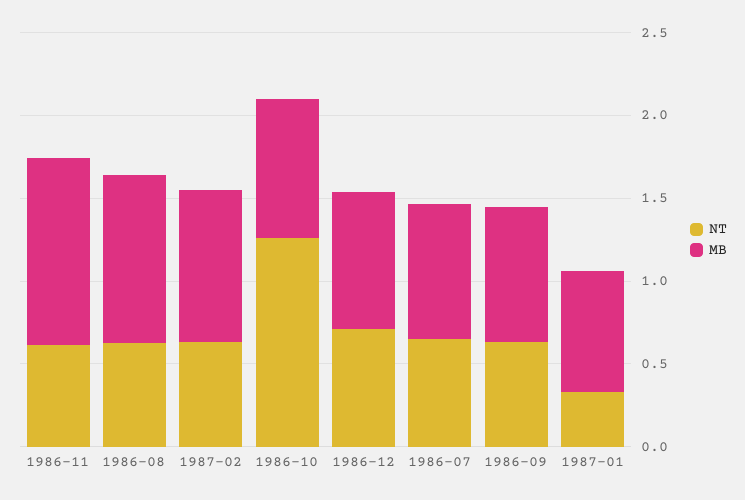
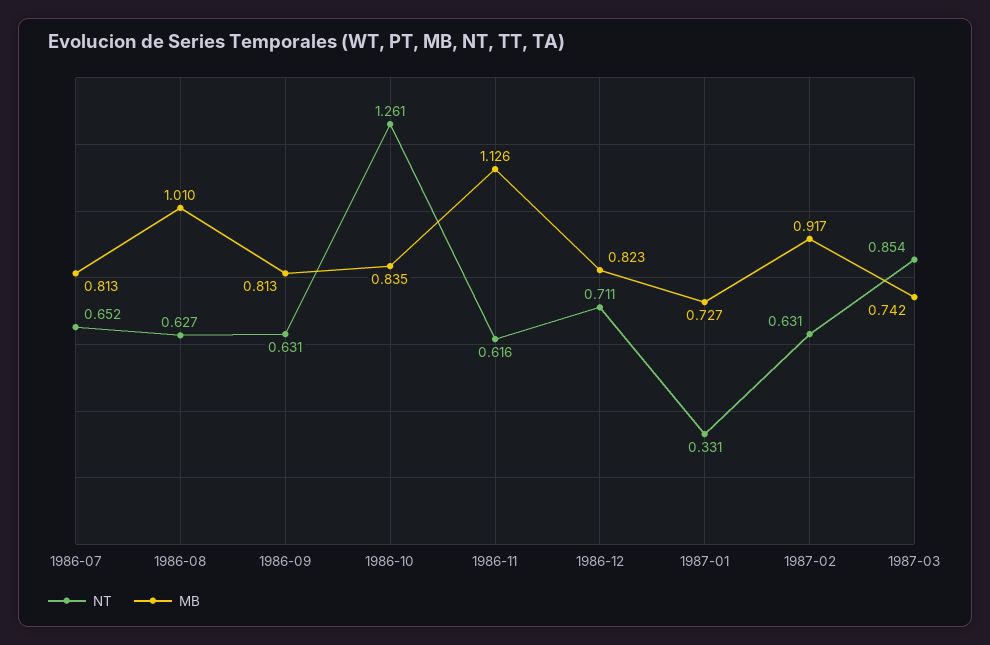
NT, 1987-03: none -> 0.854
MB, 1987-03: none -> 0.742

